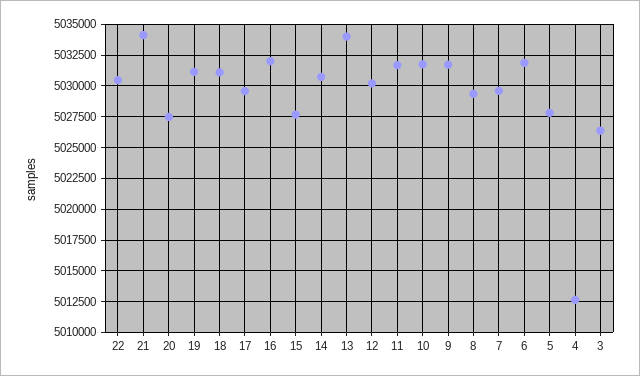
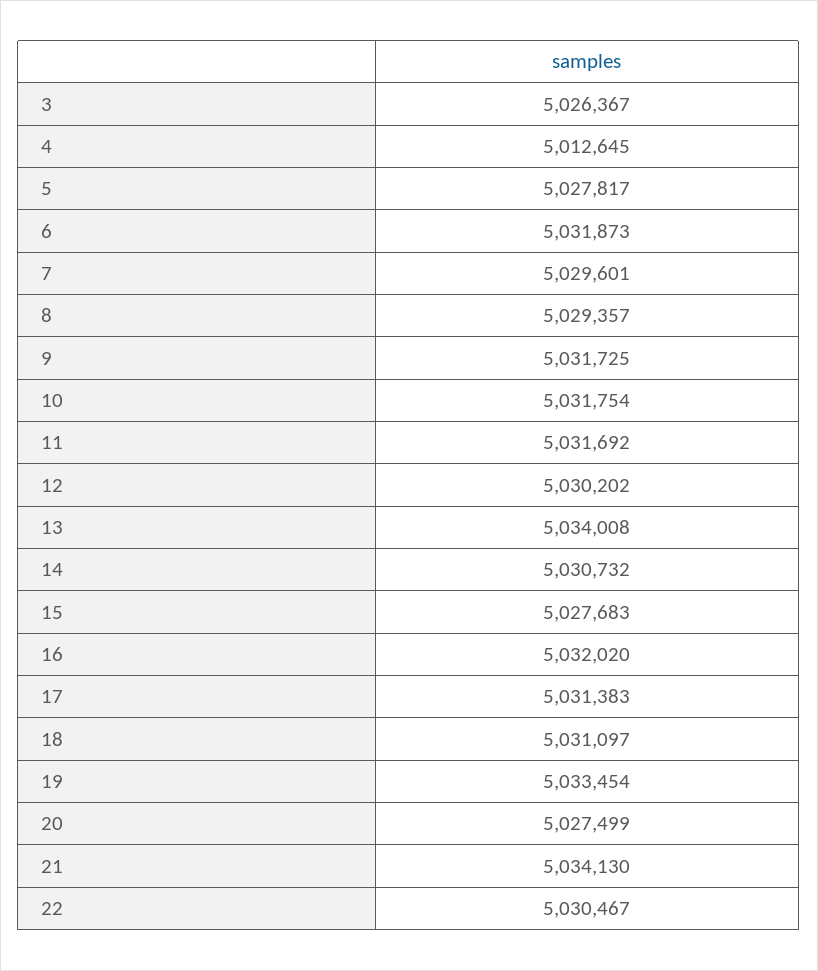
19: 5031000 -> 5033454
17: 5029500 -> 5031383

